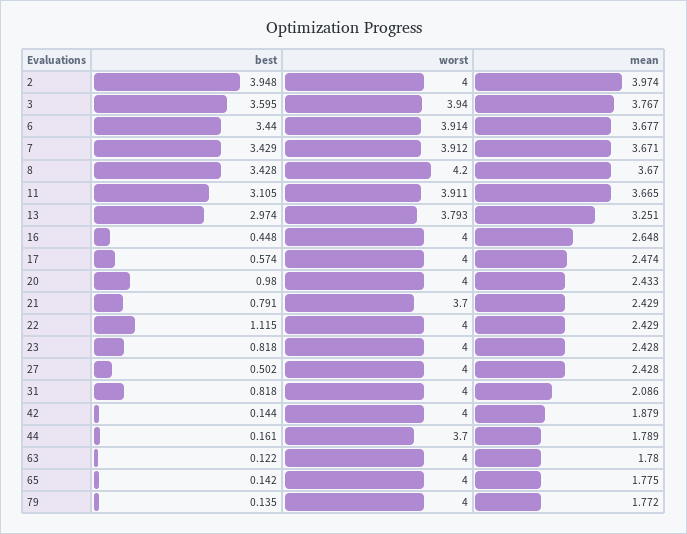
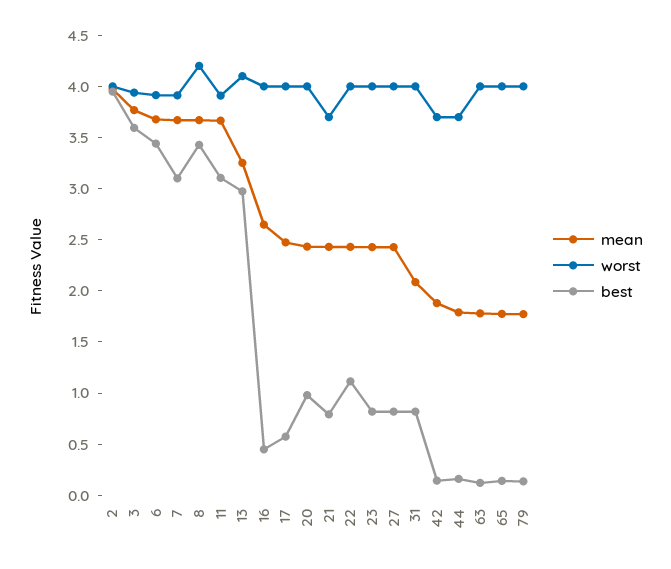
best, 7: 3.429 -> 3.1
worst, 13: 3.793 -> 4.1
best, 27: 0.502 -> 0.8
worst, 42: 4 -> 3.7

